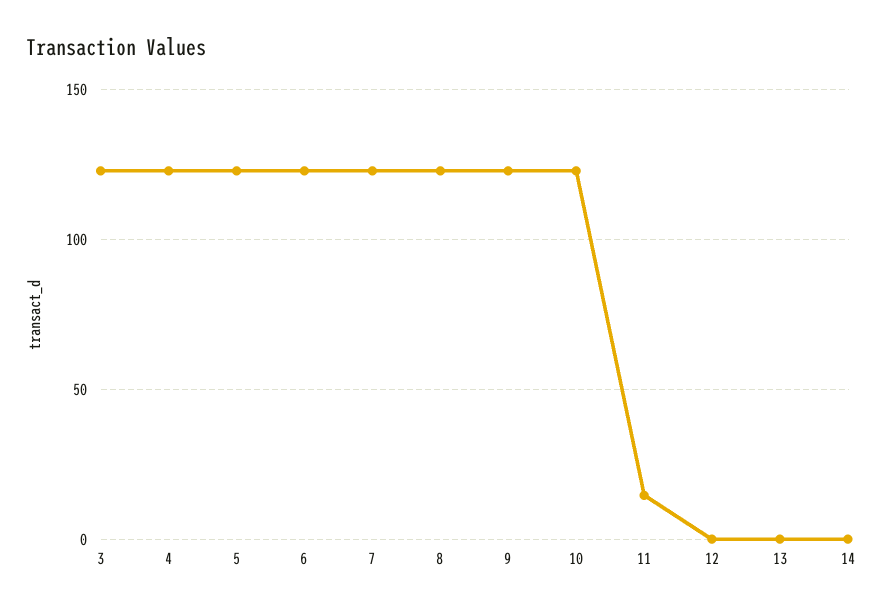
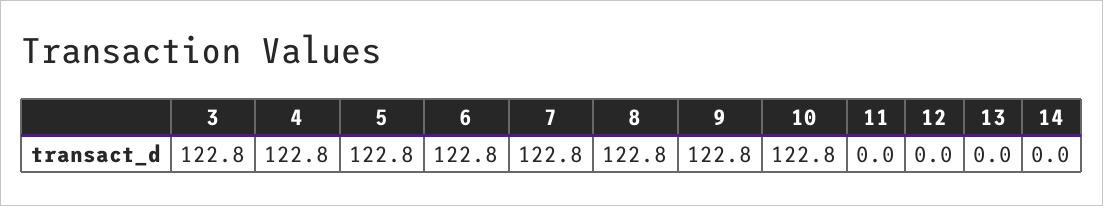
11: 15 -> 0

